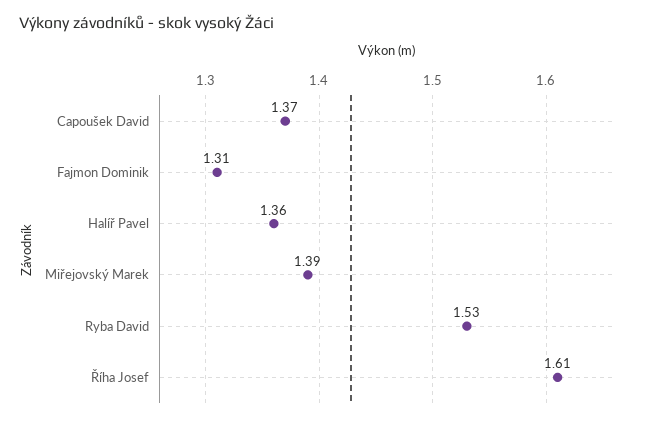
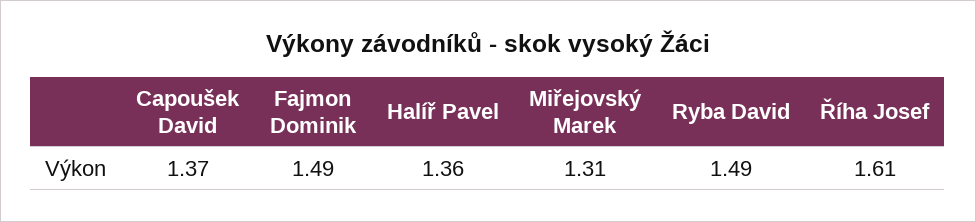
Fajmon Dominik: 1.31 -> 1.49
Miřejovský Marek: 1.39 -> 1.31
Ryba David: 1.53 -> 1.49

